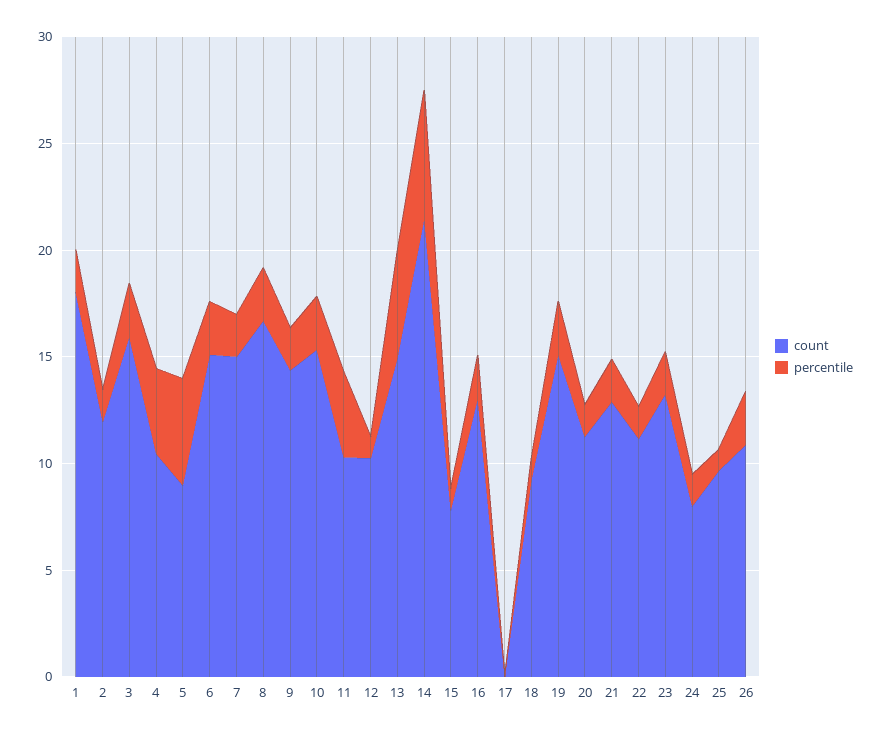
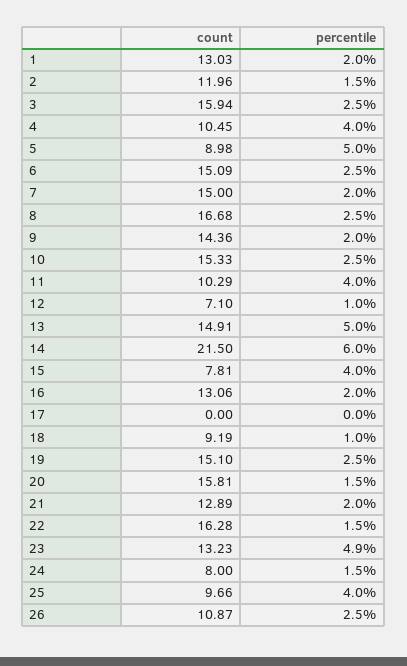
count, 1: 18 -> 13.03
count, 12: 10 -> 7.1
percentile, 15: 1 -> 4
count, 20: 11 -> 15.81
count, 22: 11 -> 16.28
percentile, 23: 2 -> 4.9
percentile, 25: 1 -> 4

